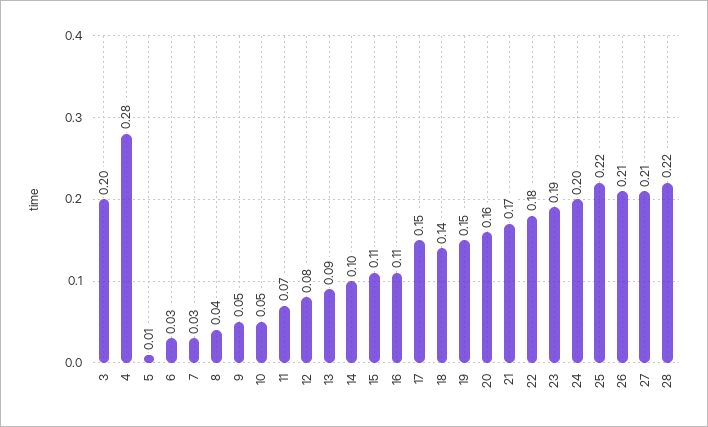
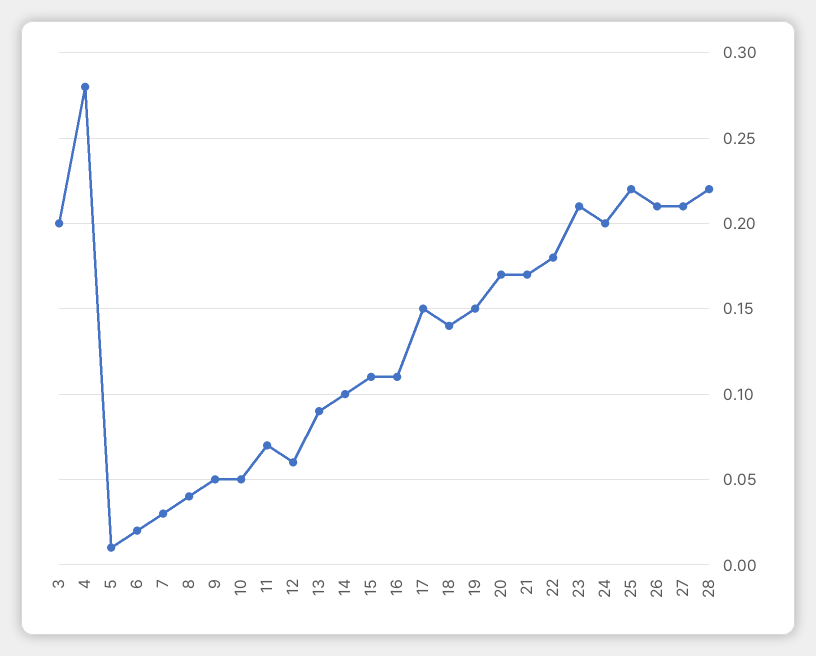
6: 0.03 -> 0.02
12: 0.08 -> 0.06
20: 0.16 -> 0.17
23: 0.19 -> 0.21

